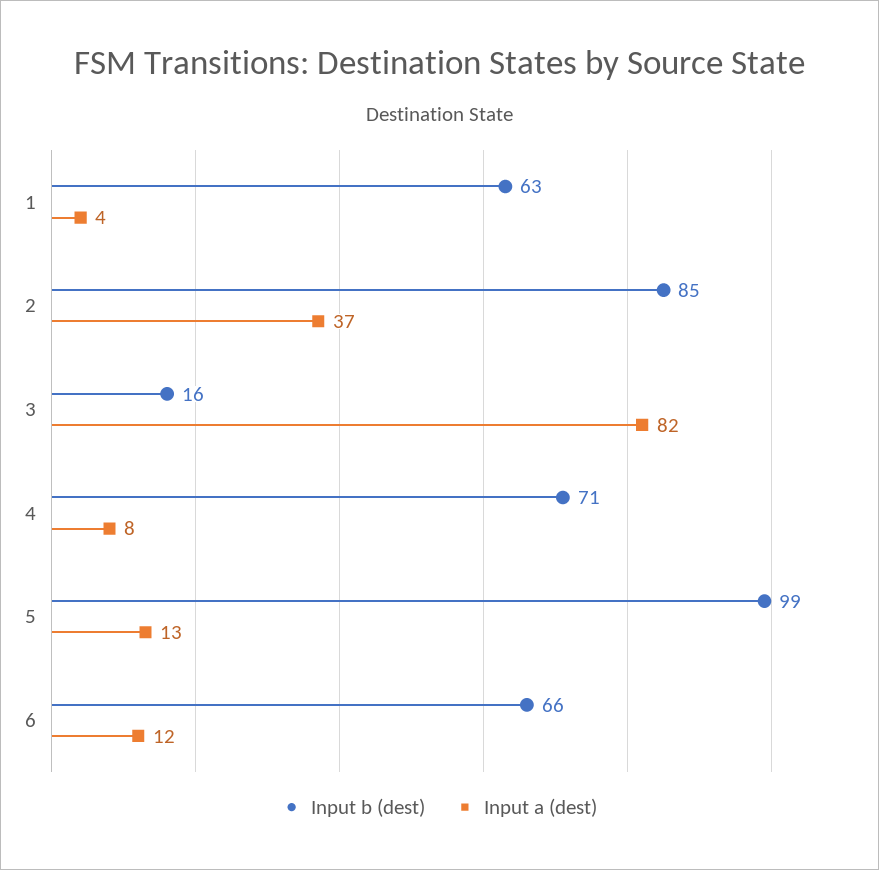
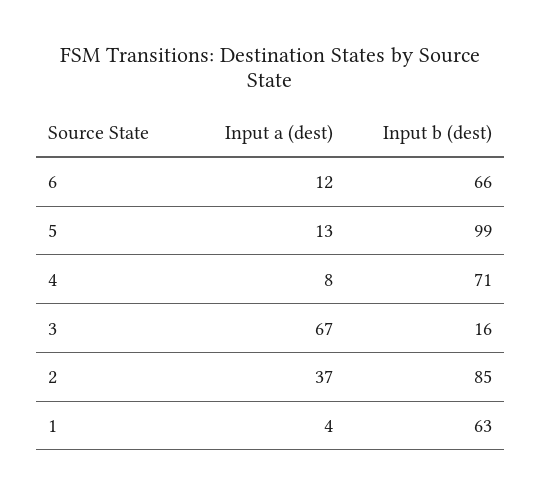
Input a (dest), 3: 82 -> 67

